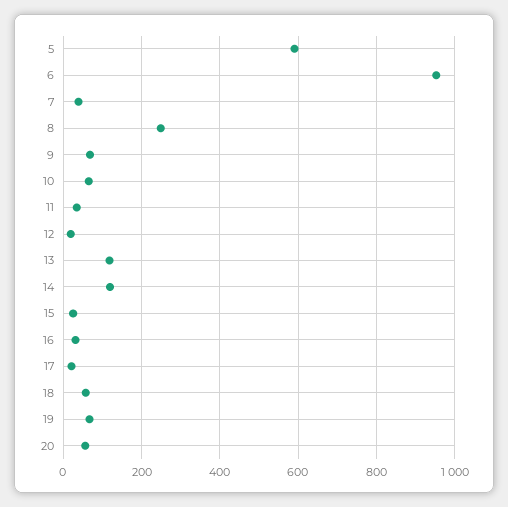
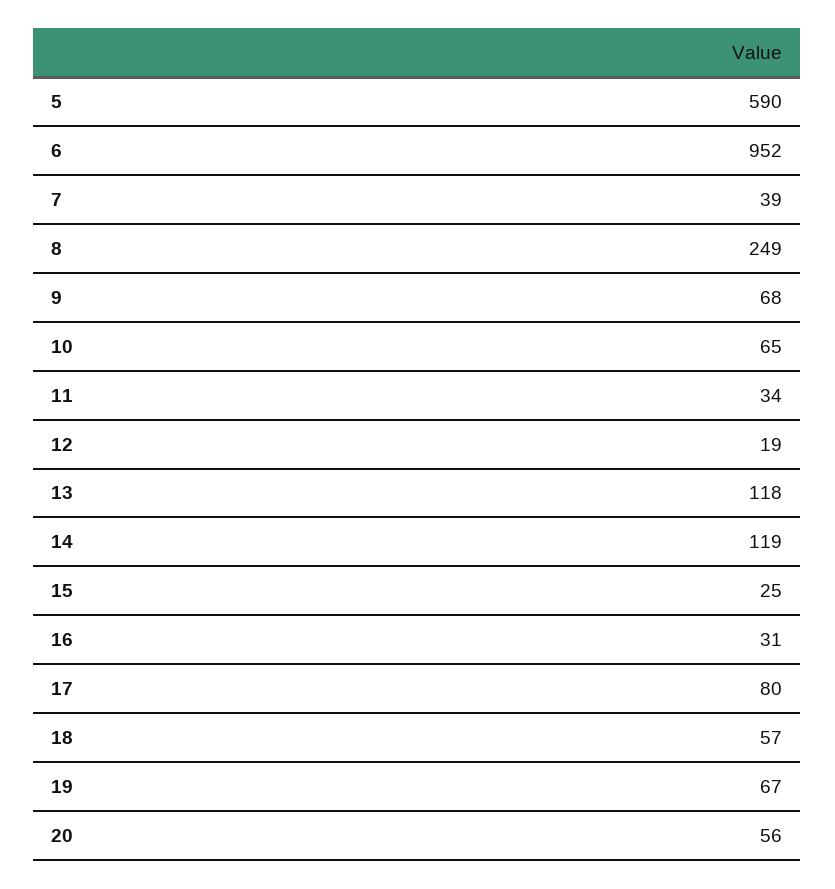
17: 20 -> 80

